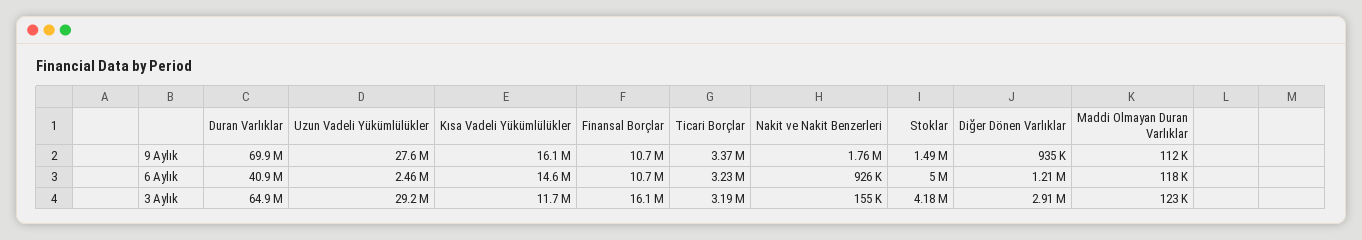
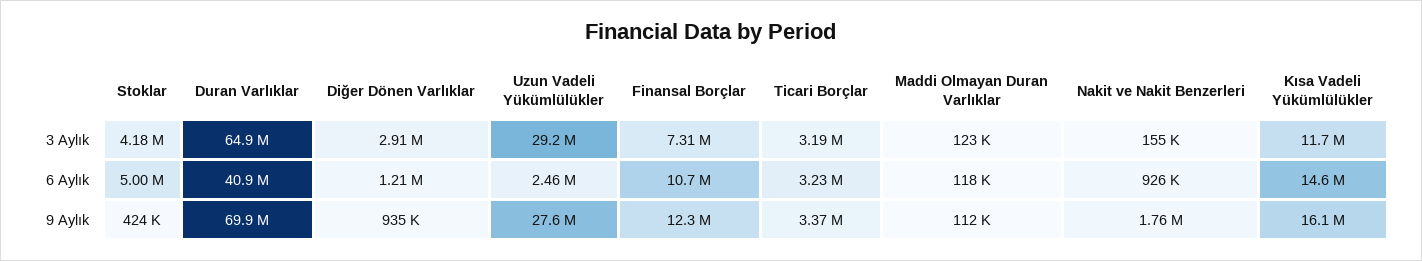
Finansal Borçlar, 9 Aylık: 10700000 -> 12300000
Stoklar, 9 Aylık: 1490000 -> 424000
Finansal Borçlar, 3 Aylık: 16100000 -> 7310000

